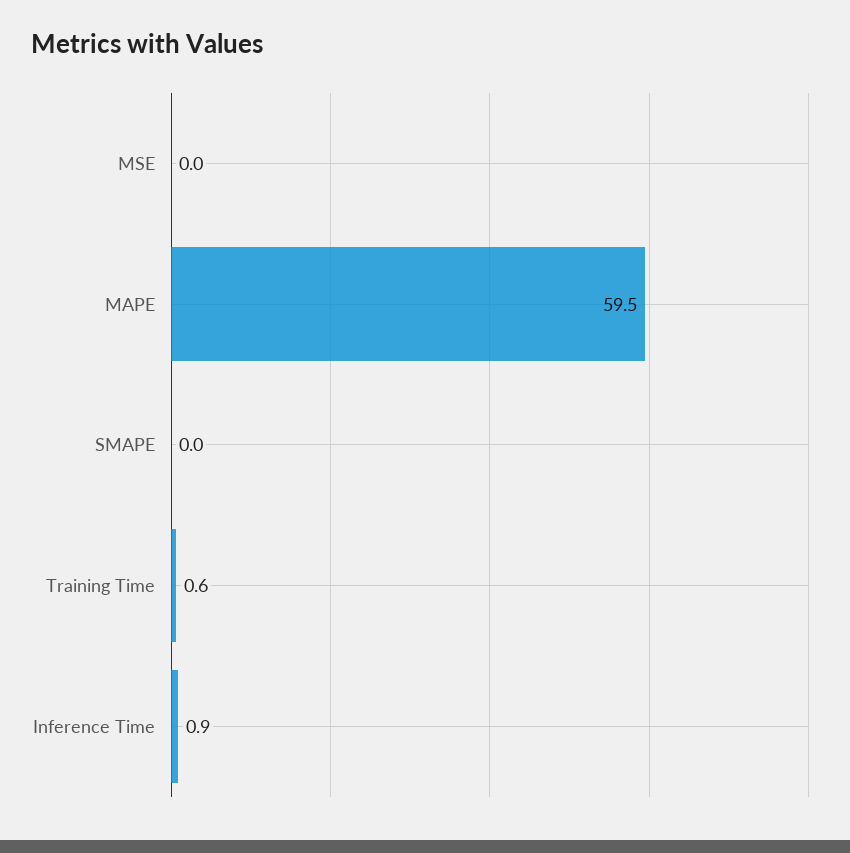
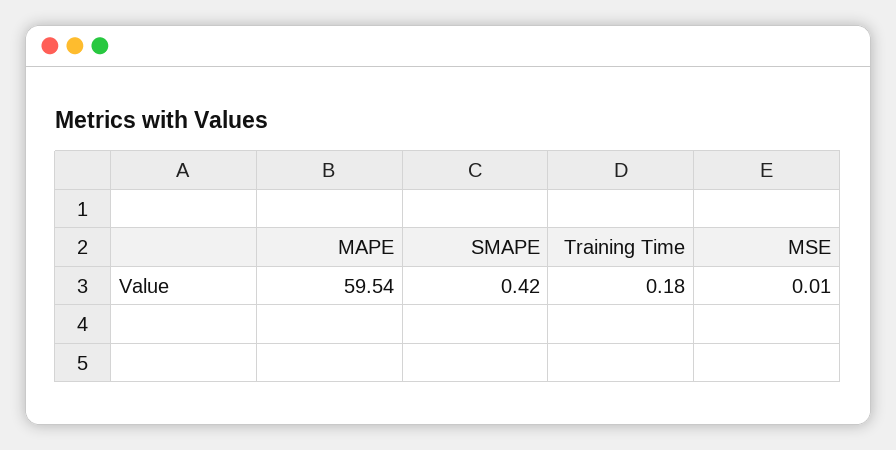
SMAPE: 0 -> 0.42
Training Time: 0.6 -> 0.18
Inference Time: 0.9 -> none

